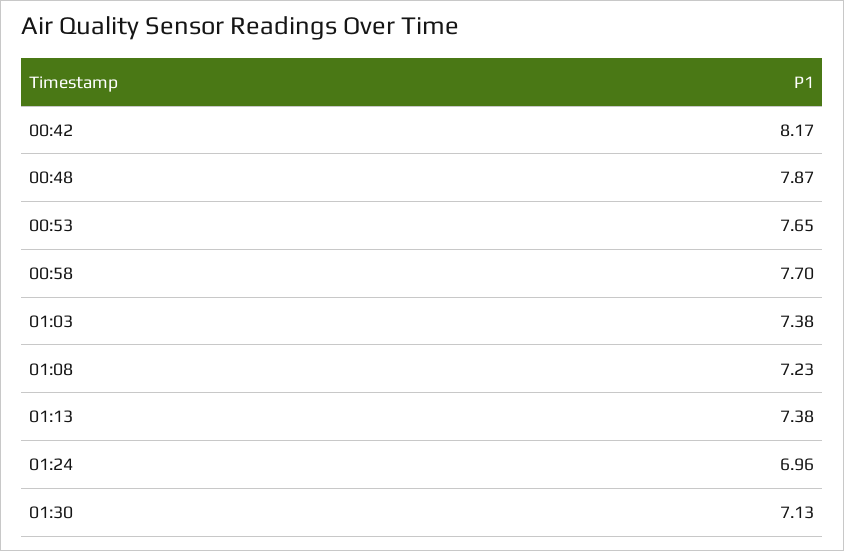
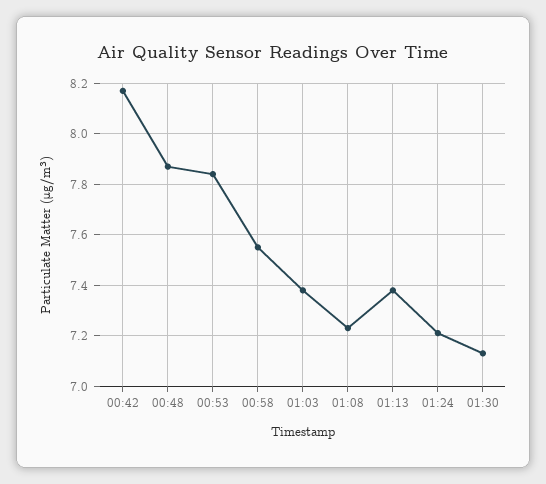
00:53: 7.65 -> 7.85
00:58: 7.7 -> 7.55
01:24: 6.96 -> 7.2

